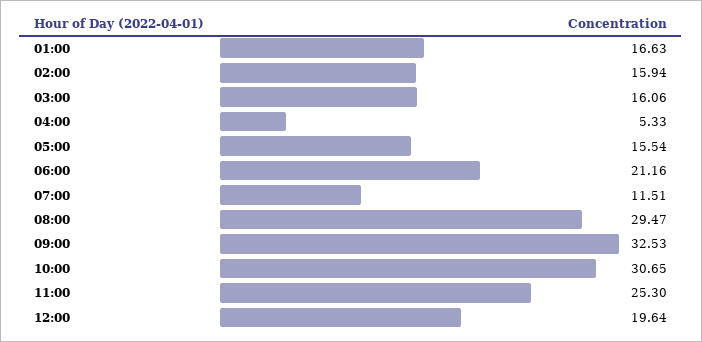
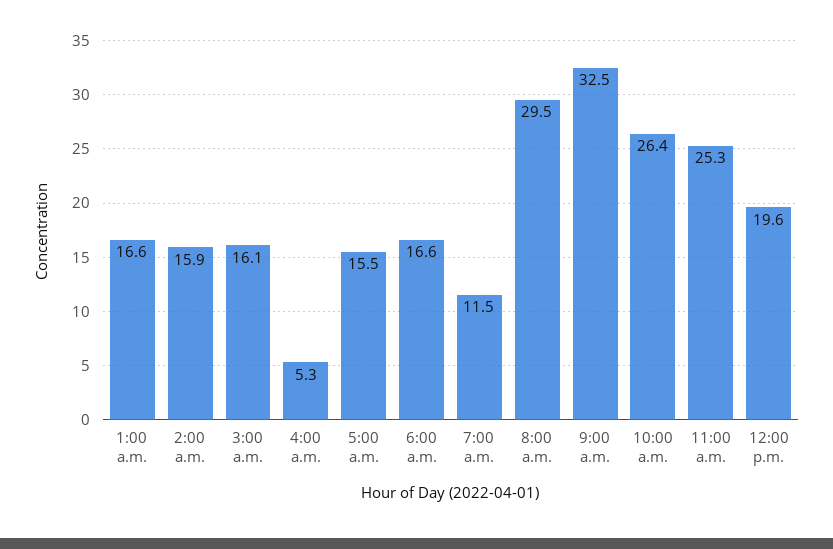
06:00: 21.16 -> 16.6
10:00: 30.65 -> 26.4

